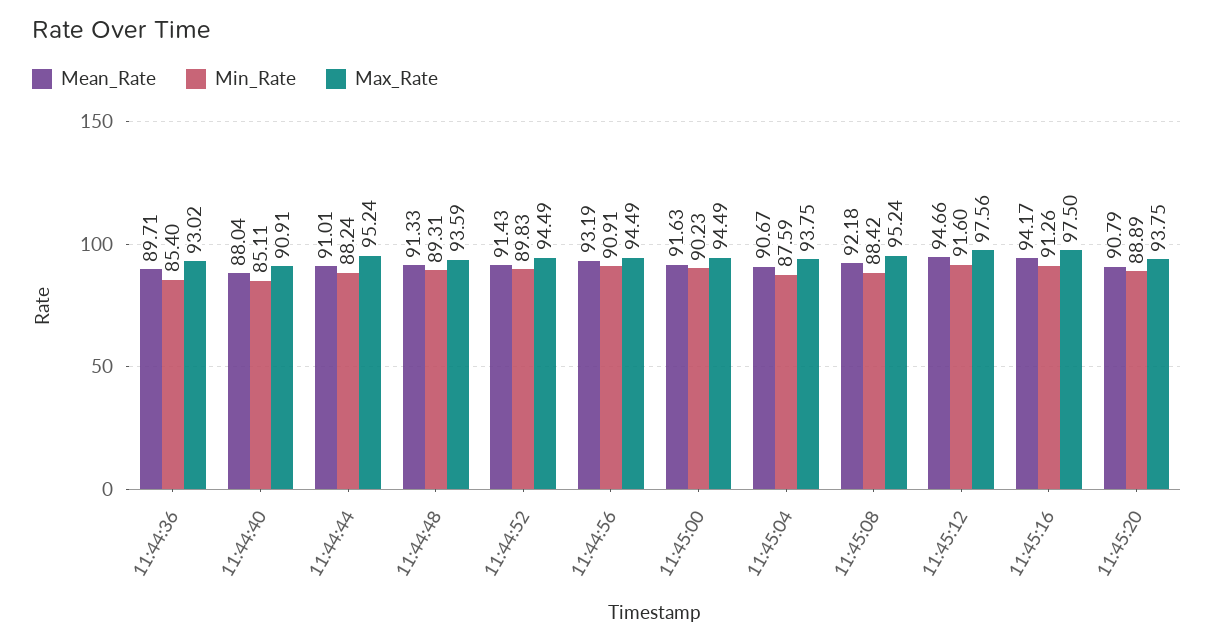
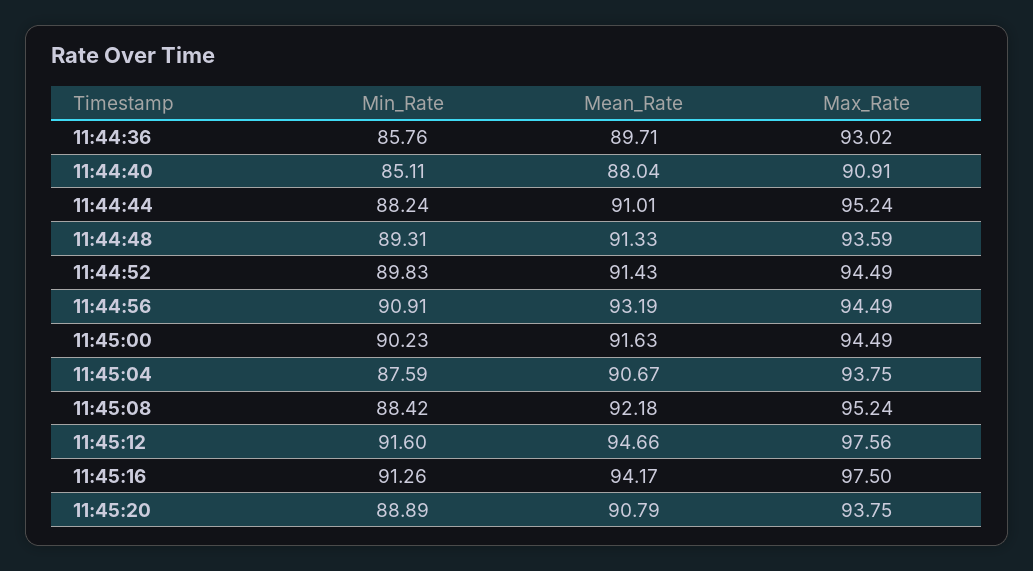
Min_Rate, 11:44:36: 85.4 -> 85.76

